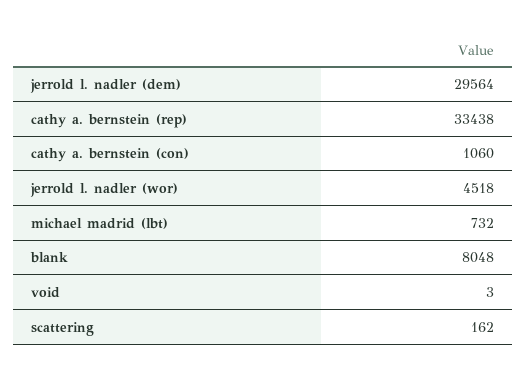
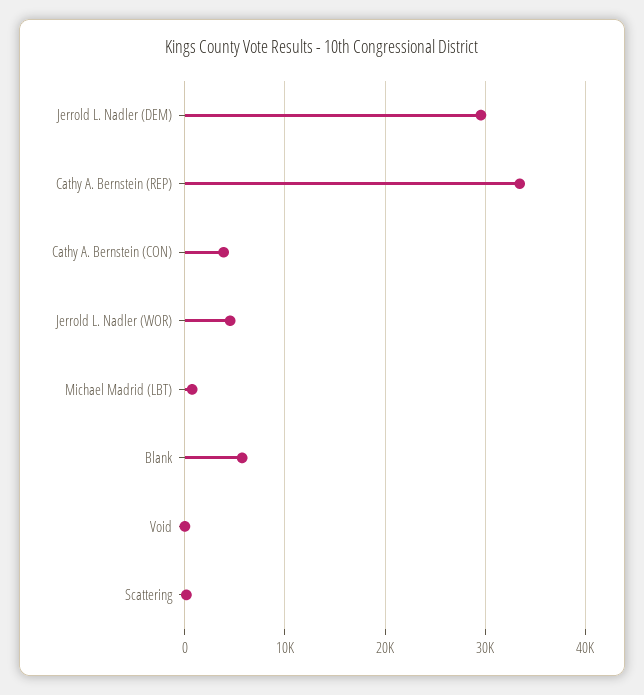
cathy a. bernstein (con): 1060 -> 4000
blank: 8048 -> 6000

